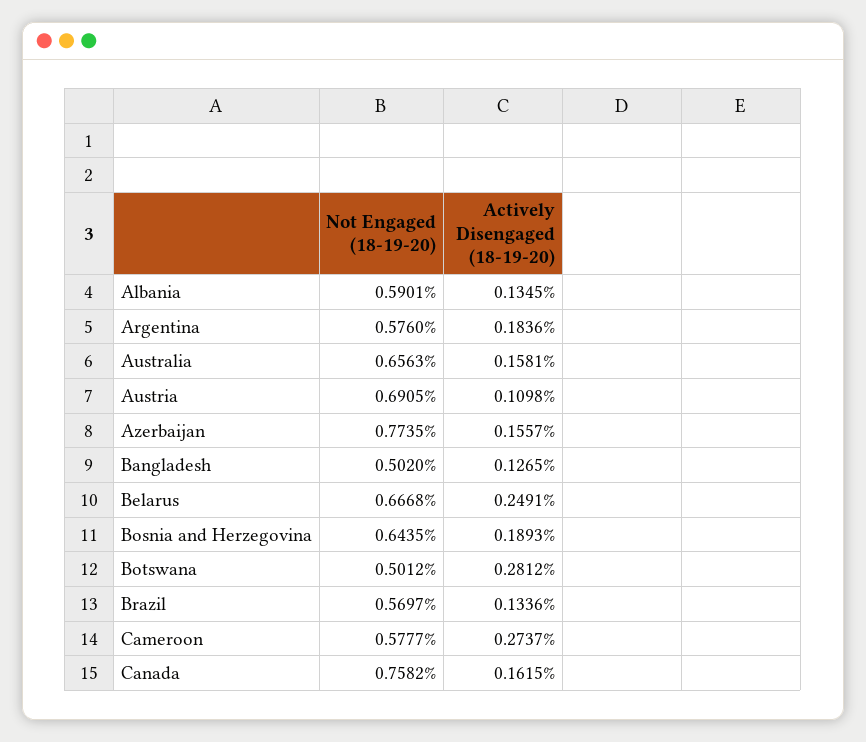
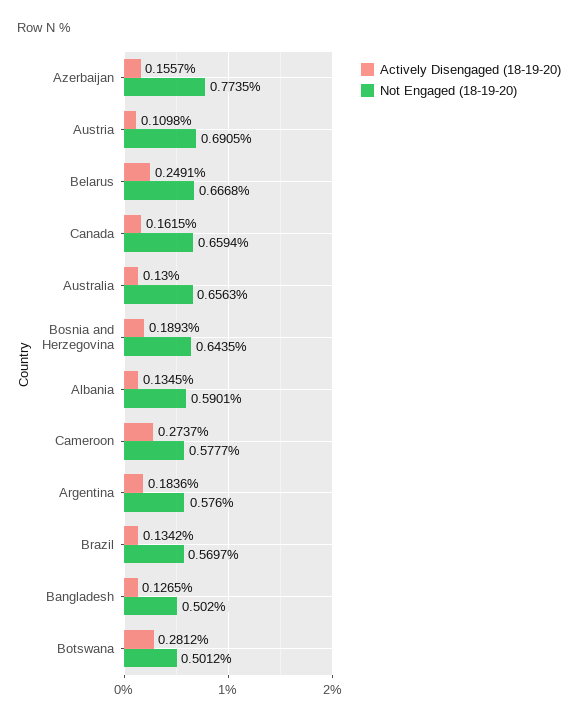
Actively Disengaged (18-19-20), Australia: 0.1581 -> 0.13
Actively Disengaged (18-19-20), Brazil: 0.1336 -> 0.1342
Not Engaged (18-19-20), Canada: 0.7582 -> 0.6594

